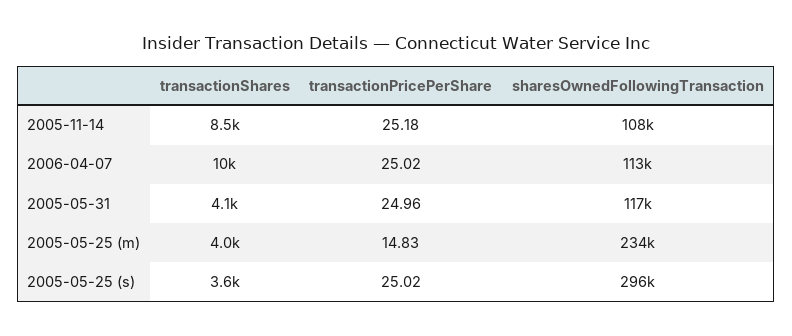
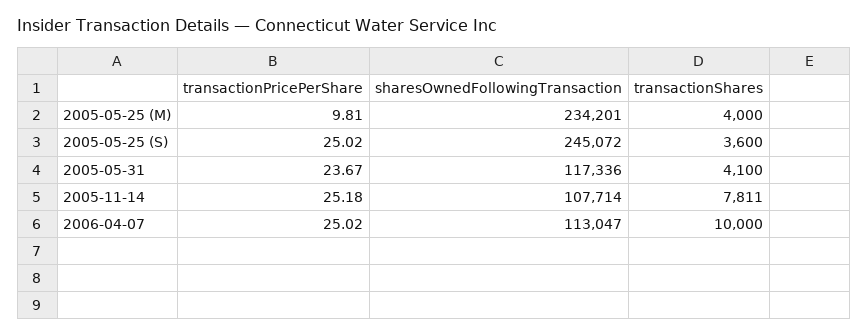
transactionShares, 2005-11-14: 8500 -> 7811
transactionPricePerShare, 2005-05-31: 24.96 -> 23.67
transactionPricePerShare, 2005-05-25 (m): 14.83 -> 9.81
sharesOwnedFollowingTransaction, 2005-05-25 (s): 296000 -> 245072

